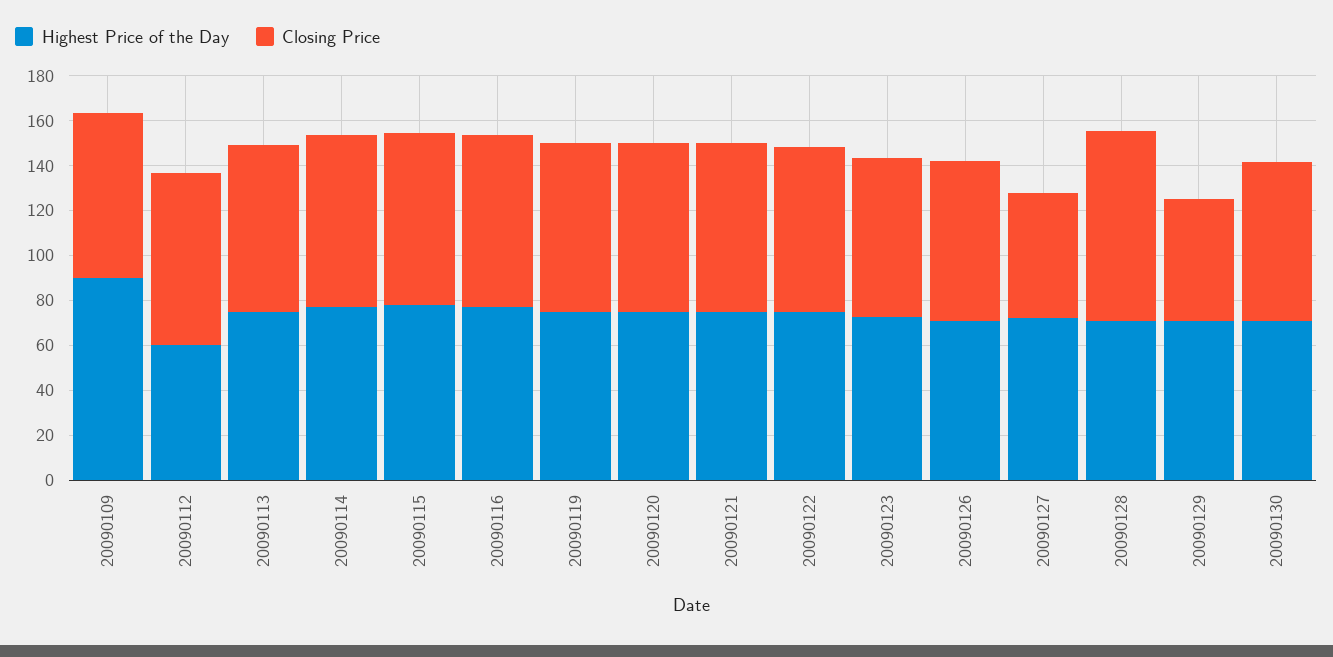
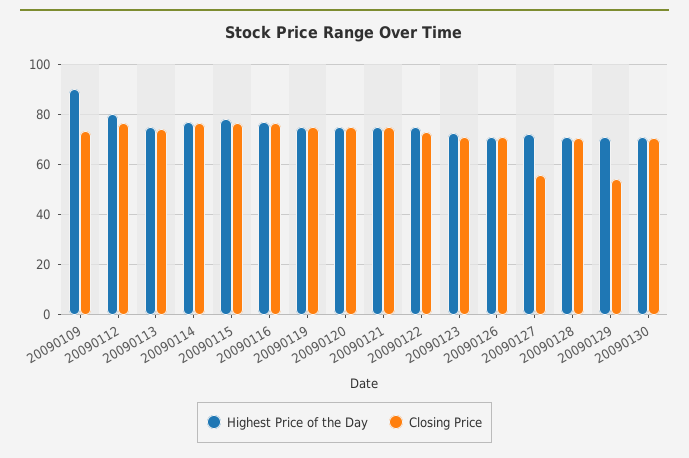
Highest Price of the Day, 20090112: 60 -> 80
Closing Price, 20090128: 85 -> 70

